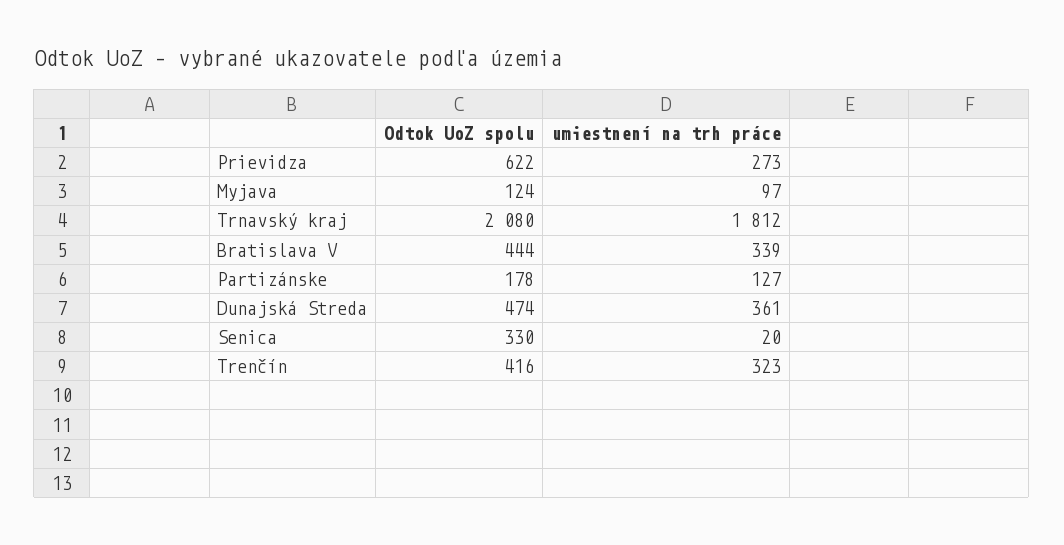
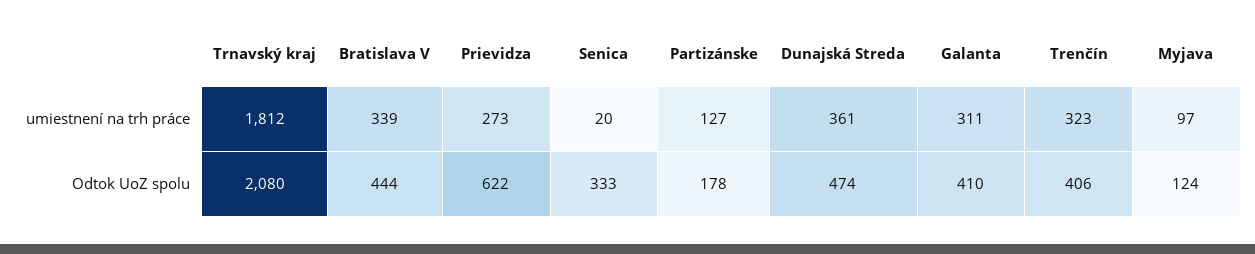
Odtok UoZ spolu, Senica: 330 -> 333
Odtok UoZ spolu, Trenčín: 416 -> 406
umiestnení na trh práce, Galanta: none -> 311
Odtok UoZ spolu, Galanta: none -> 410

